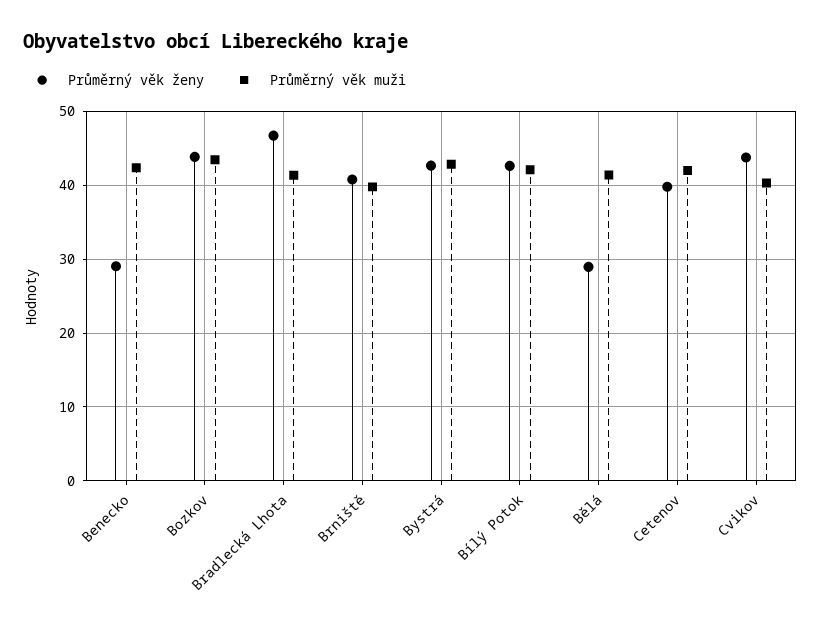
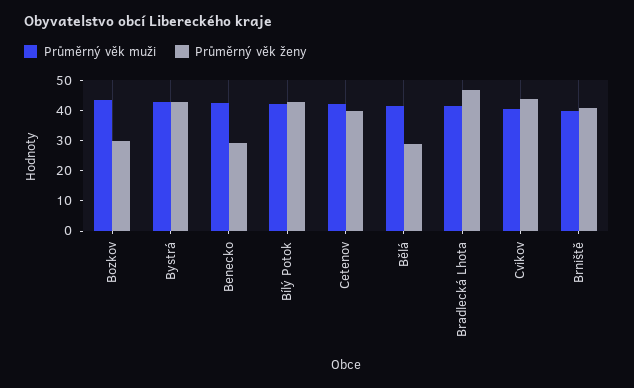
Průměrný věk ženy, Bozkov: 44 -> 30

